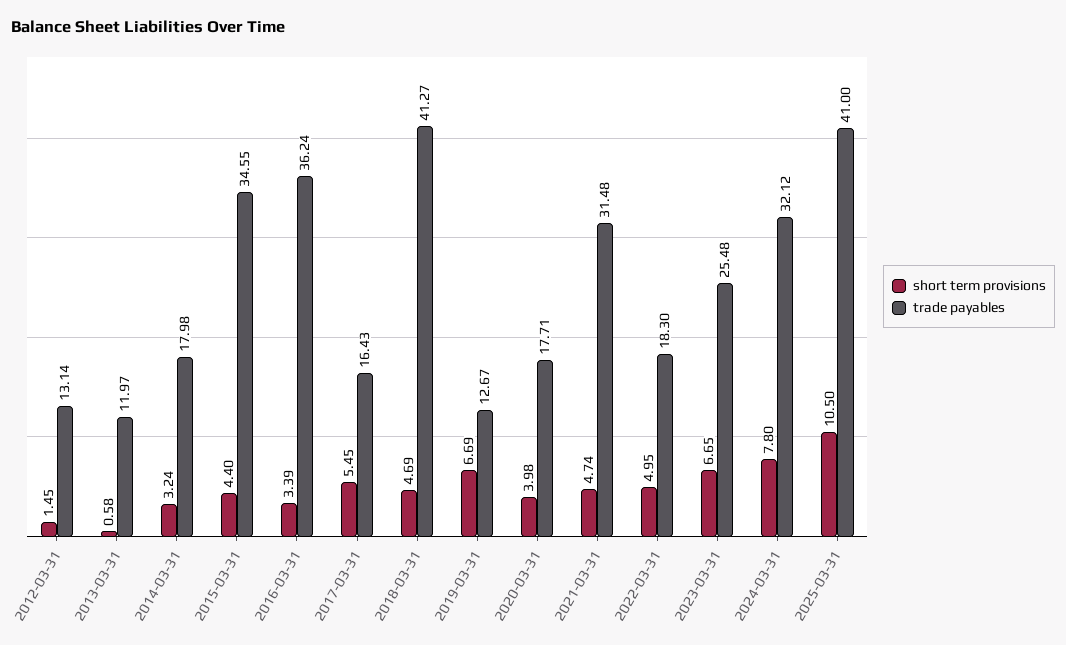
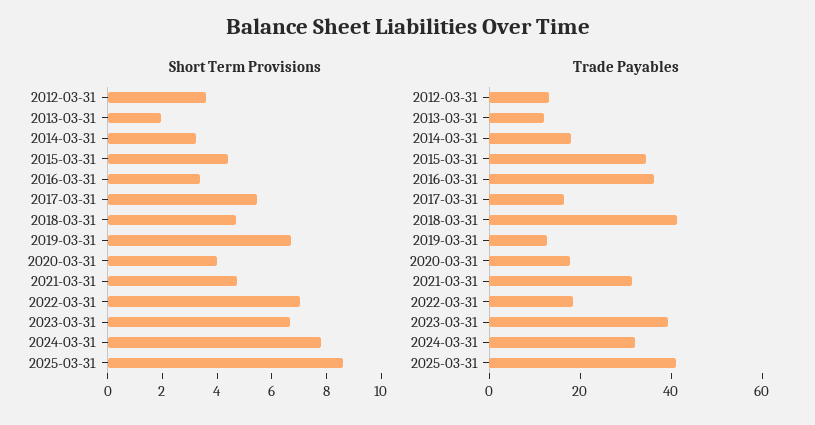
short term provisions, 2012-03-31: 1.45 -> 3.5
short term provisions, 2013-03-31: 0.58 -> 2
short term provisions, 2022-03-31: 4.95 -> 7
trade payables, 2023-03-31: 25.48 -> 40
short term provisions, 2025-03-31: 10.5 -> 8.5

